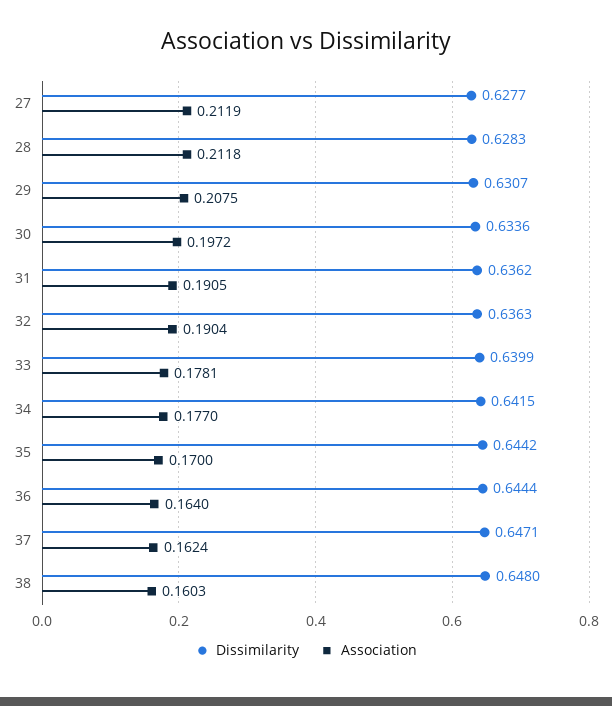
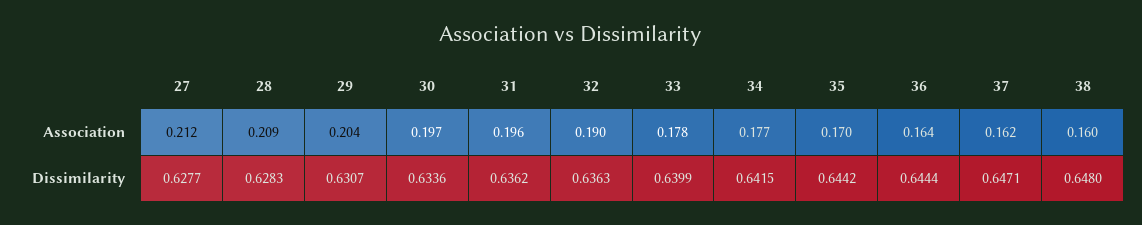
Association, 28: 0.2118 -> 0.209
Association, 29: 0.2075 -> 0.204
Association, 31: 0.1905 -> 0.196

